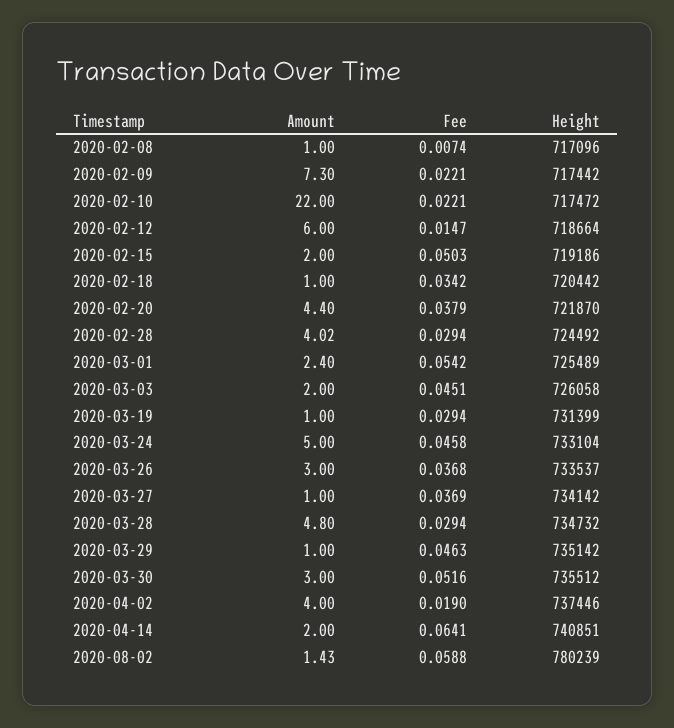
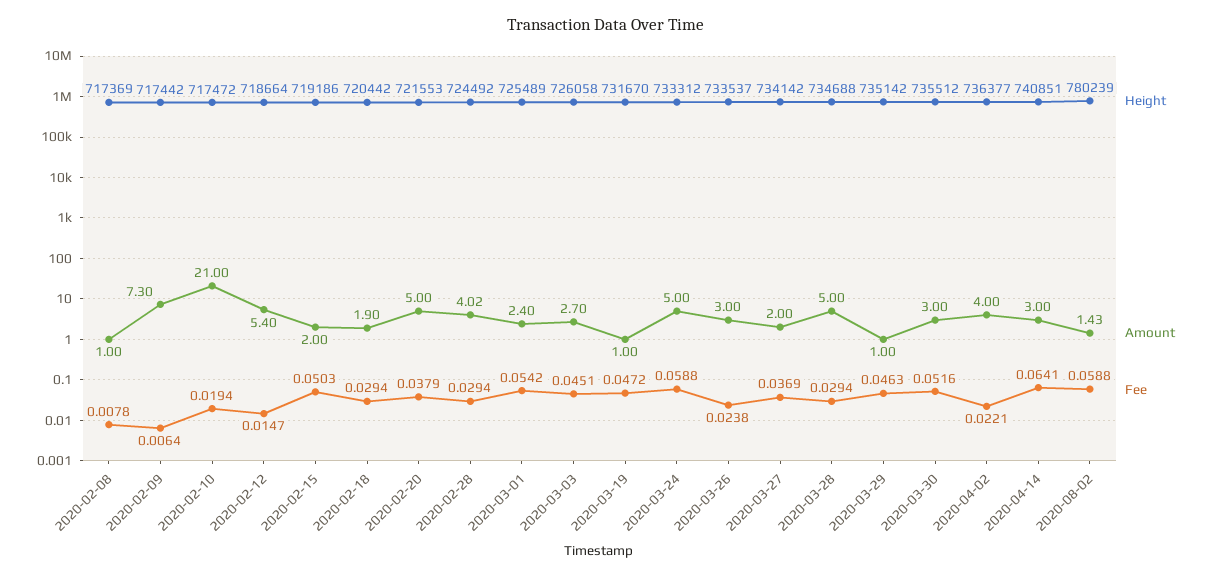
Fee, 2020-02-08: 0.0074 -> 0.0078
Height, 2020-02-08: 717096 -> 717369
Fee, 2020-02-09: 0.0221 -> 0.0064
Amount, 2020-02-10: 22 -> 21
Fee, 2020-02-10: 0.0221 -> 0.0194
Amount, 2020-02-12: 6 -> 5.4
Amount, 2020-02-18: 1 -> 1.9
Fee, 2020-02-18: 0.0342 -> 0.0294
Amount, 2020-02-20: 4.4 -> 5
Height, 2020-02-20: 721870 -> 721553
Amount, 2020-03-03: 2 -> 2.7
Fee, 2020-03-19: 0.0294 -> 0.0472
Height, 2020-03-19: 731399 -> 731670
Fee, 2020-03-24: 0.0458 -> 0.0588
Height, 2020-03-24: 733104 -> 733312
Fee, 2020-03-26: 0.0368 -> 0.0238
Amount, 2020-03-27: 1 -> 2
Amount, 2020-03-28: 4.8 -> 5
Height, 2020-03-28: 734732 -> 734688
Fee, 2020-04-02: 0.019 -> 0.0221
Height, 2020-04-02: 737446 -> 736377
Amount, 2020-04-14: 2 -> 3

